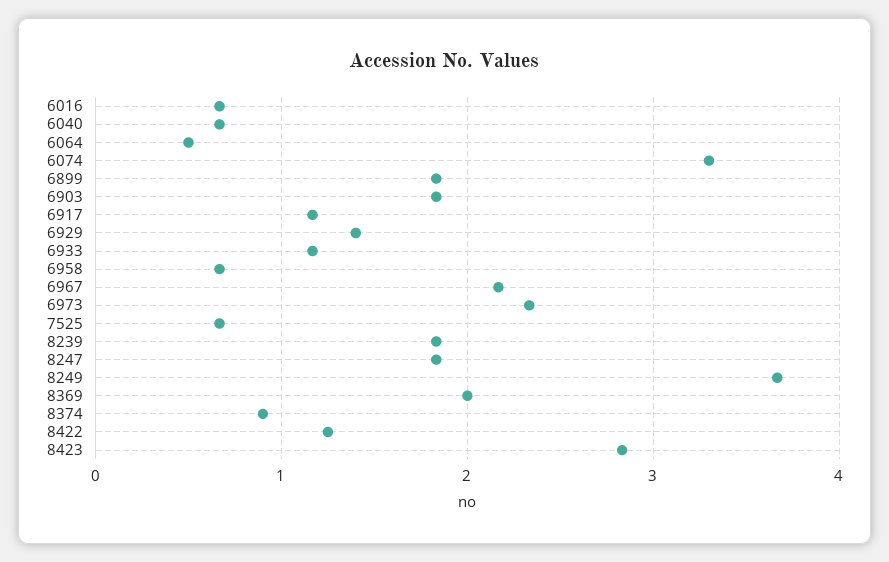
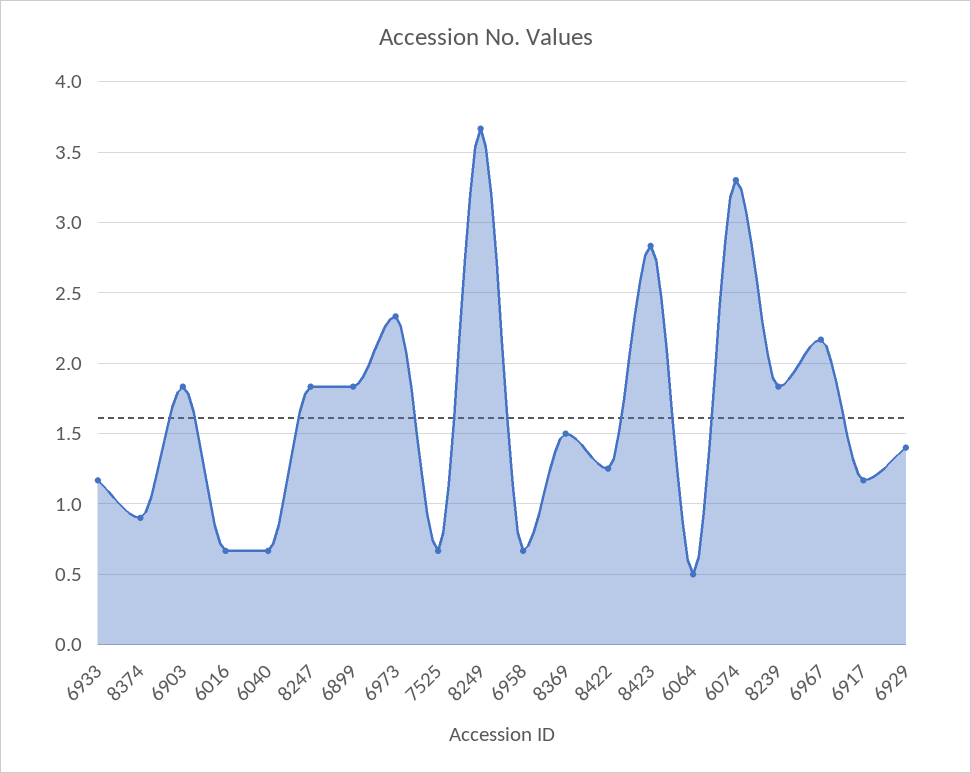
8369: 2 -> 1.5

